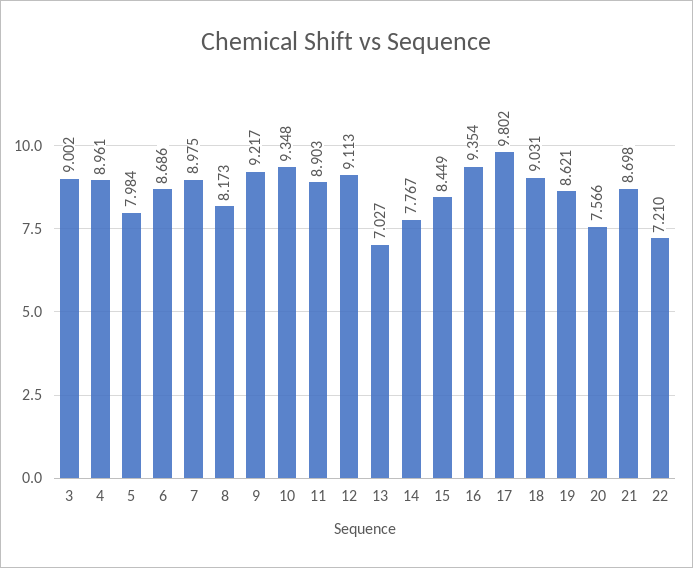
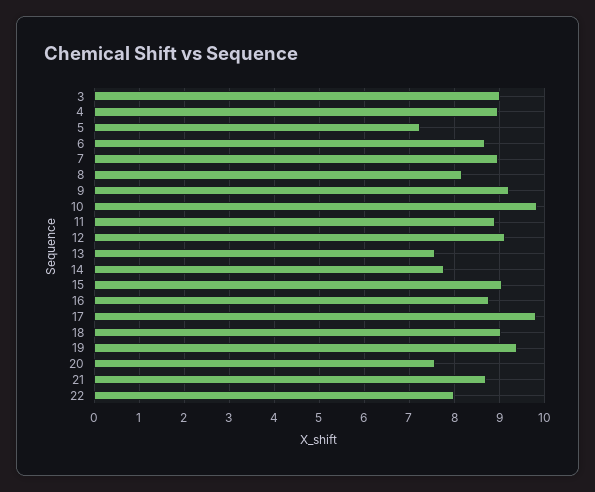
5: 7.984 -> 7.2
10: 9.348 -> 9.8
13: 7.027 -> 7.6
15: 8.449 -> 9
16: 9.354 -> 8.8
19: 8.621 -> 9.4
22: 7.21 -> 8

